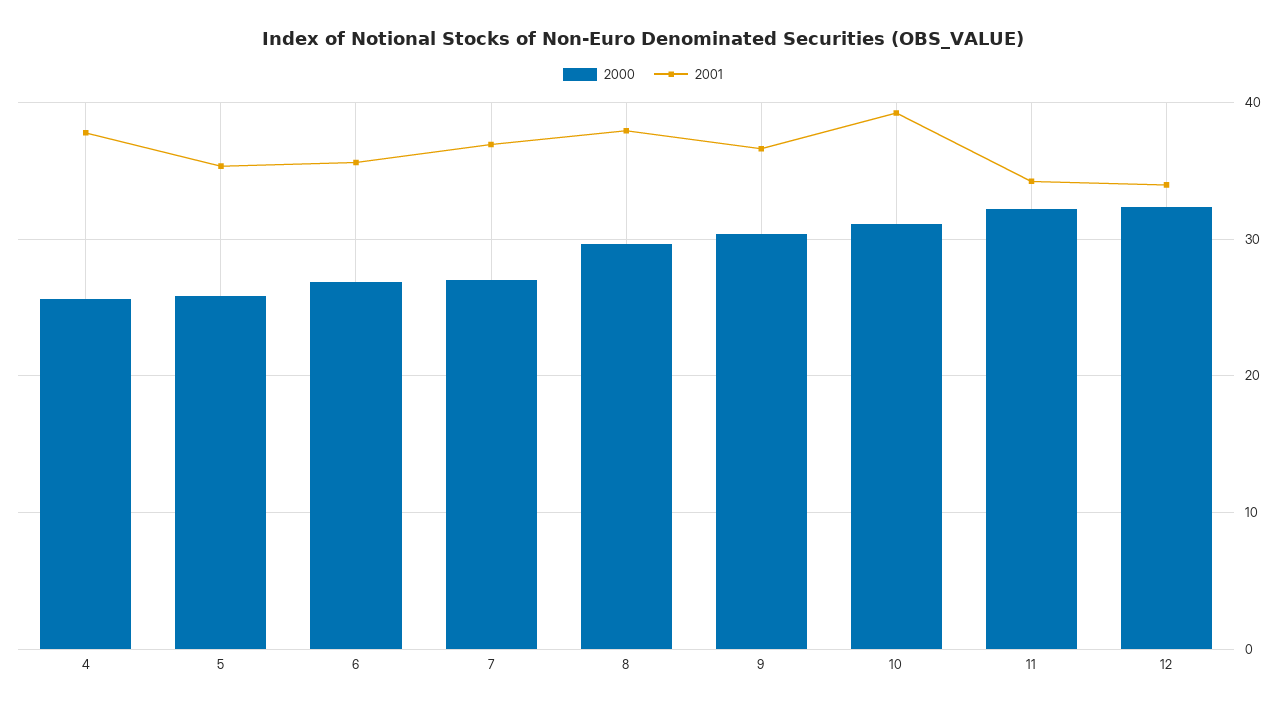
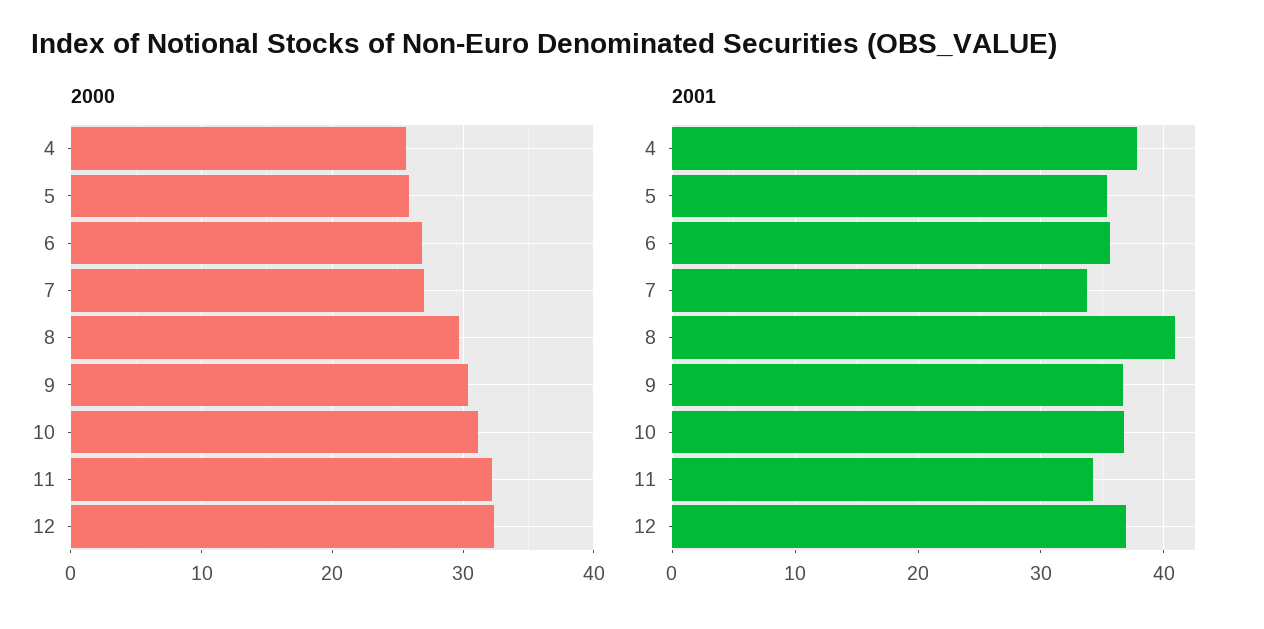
2001, 7: 37 -> 34
2001, 8: 38 -> 41
2001, 10: 39 -> 37
2001, 12: 34 -> 37

